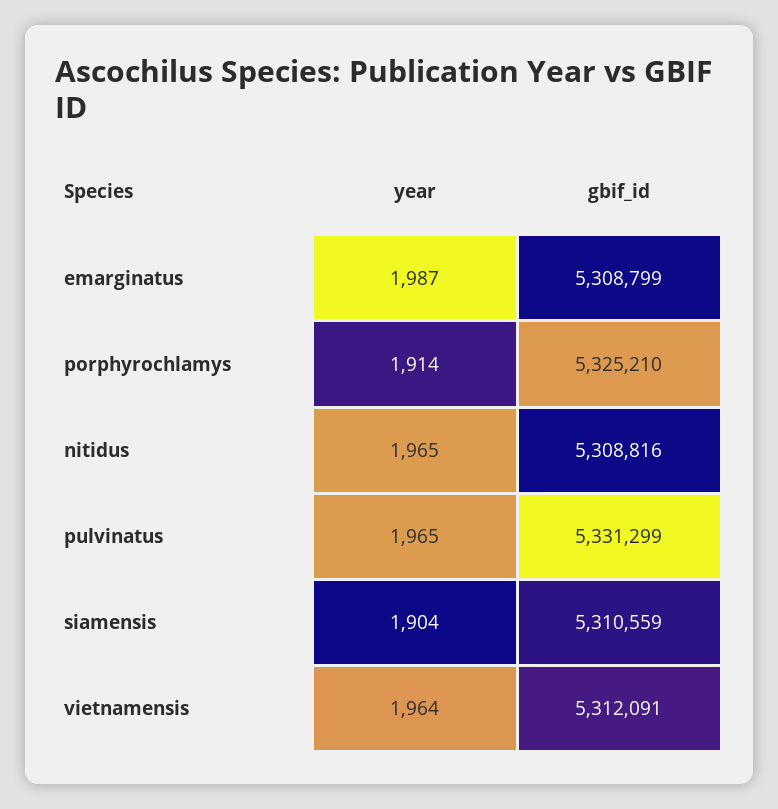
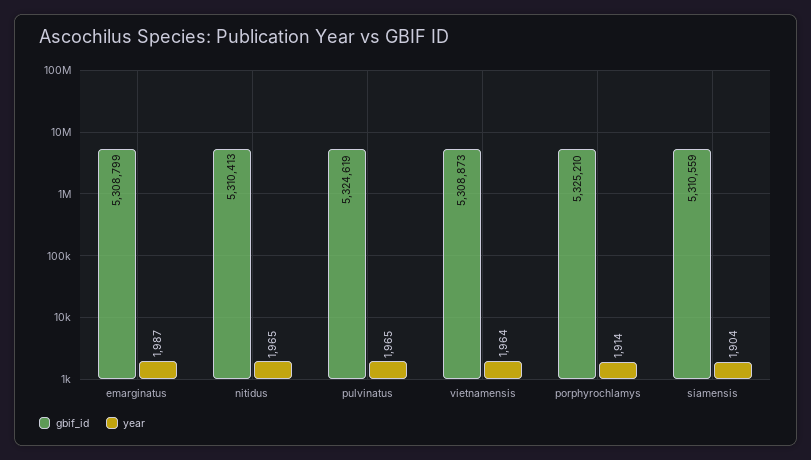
gbif_id, nitidus: 5308816 -> 5310413
gbif_id, pulvinatus: 5331299 -> 5324619
gbif_id, vietnamensis: 5312091 -> 5308873

